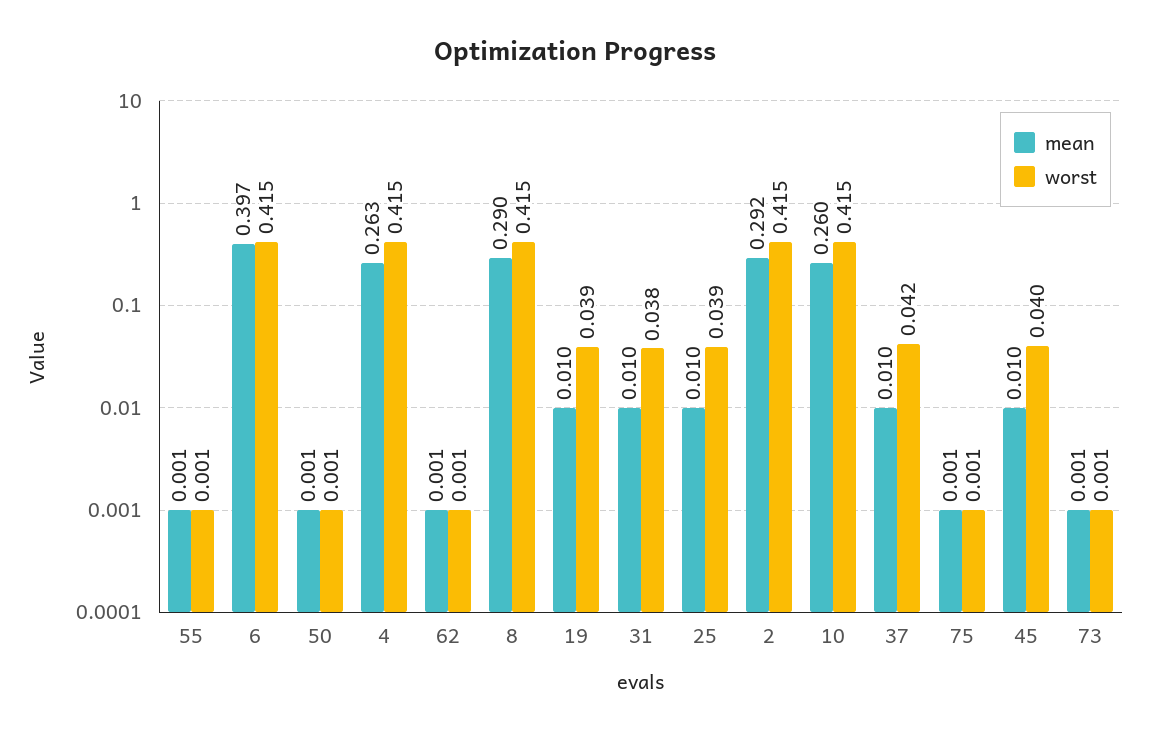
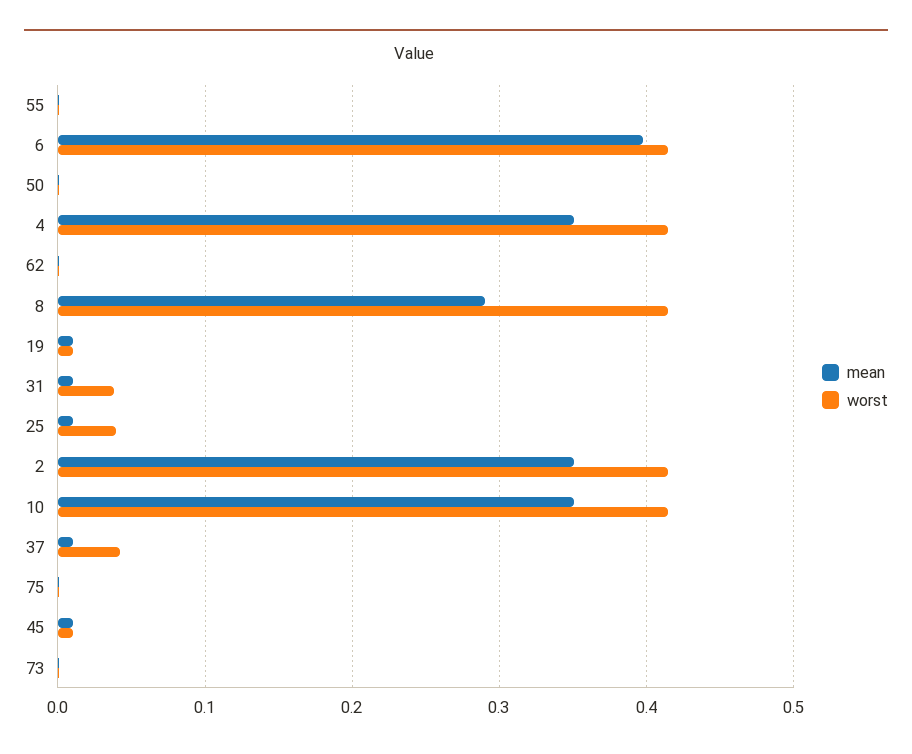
mean, 4: 0.263 -> 0.35
worst, 19: 0.039 -> 0.01
mean, 2: 0.292 -> 0.35
mean, 10: 0.26 -> 0.35
worst, 45: 0.04 -> 0.01

